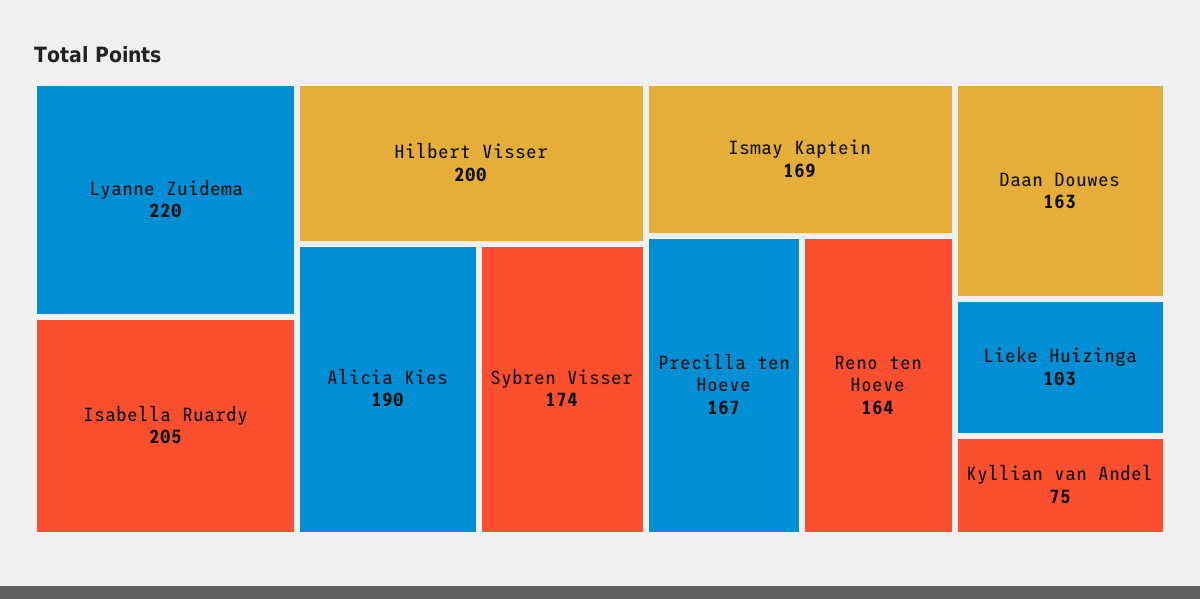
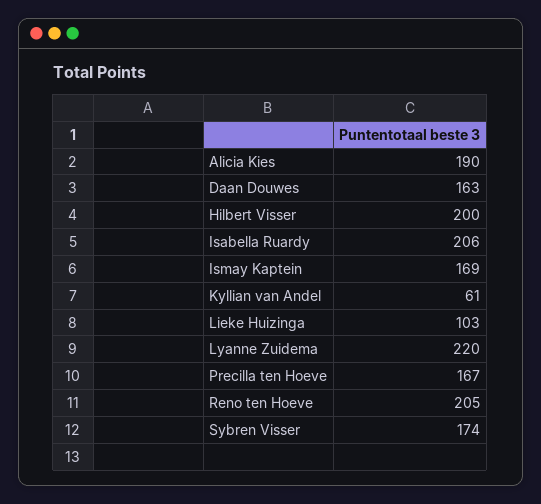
Isabella Ruardy: 205 -> 206
Reno ten Hoeve: 164 -> 205
Kyllian van Andel: 75 -> 61

